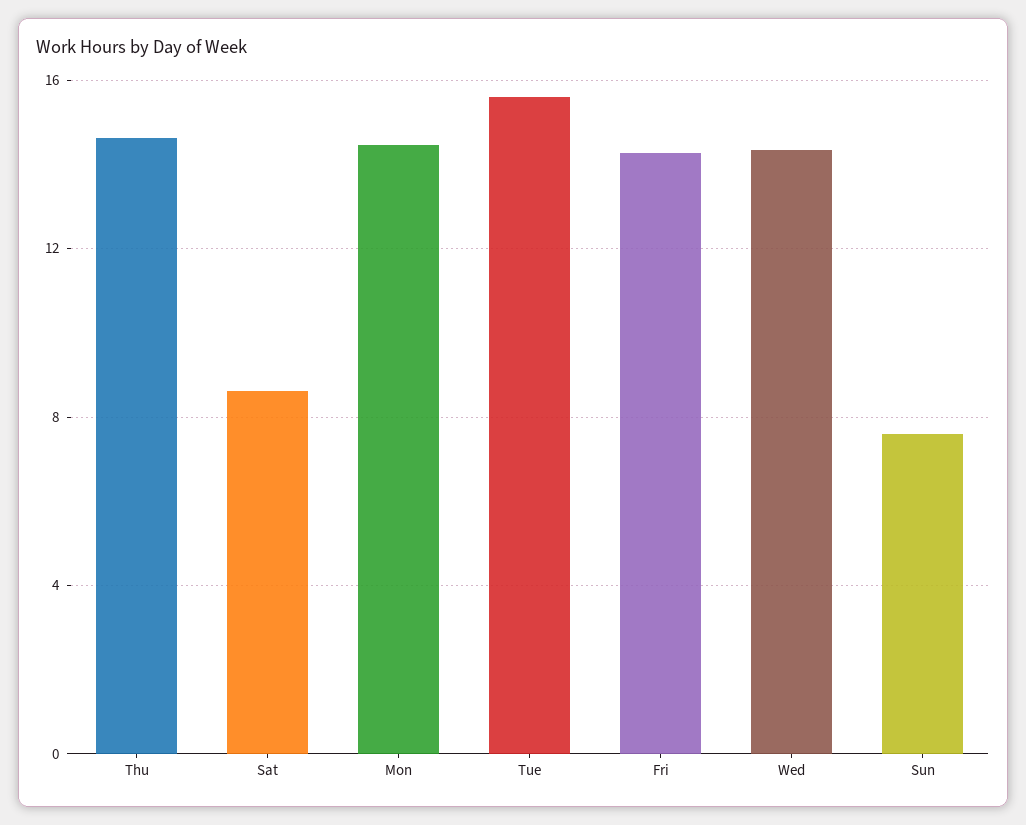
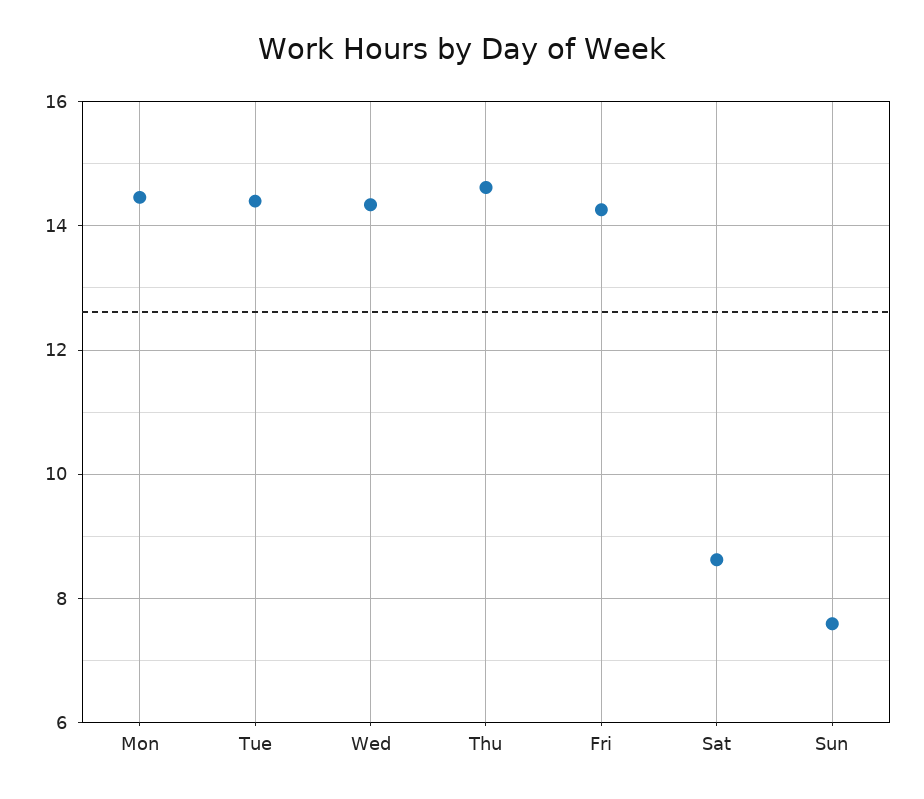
Tue: 15.5 -> 14.4

